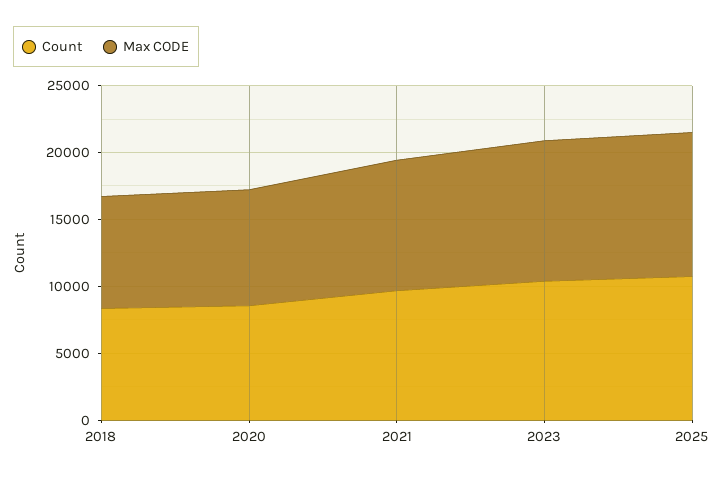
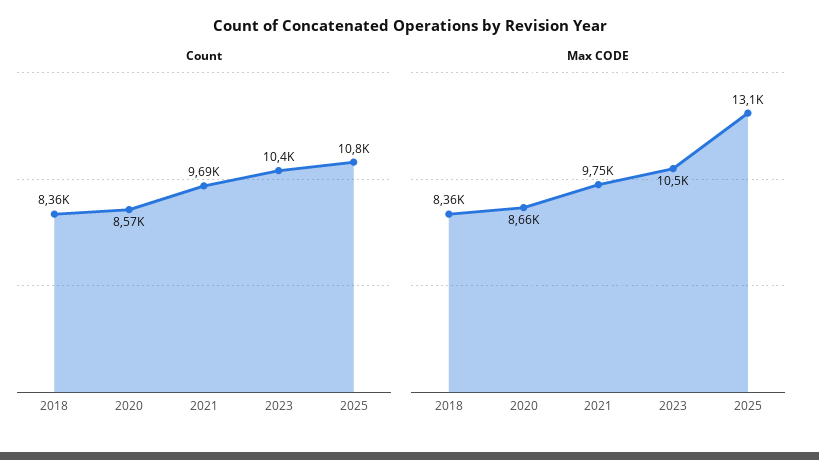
Max CODE, 2025: 11000 -> 13100

